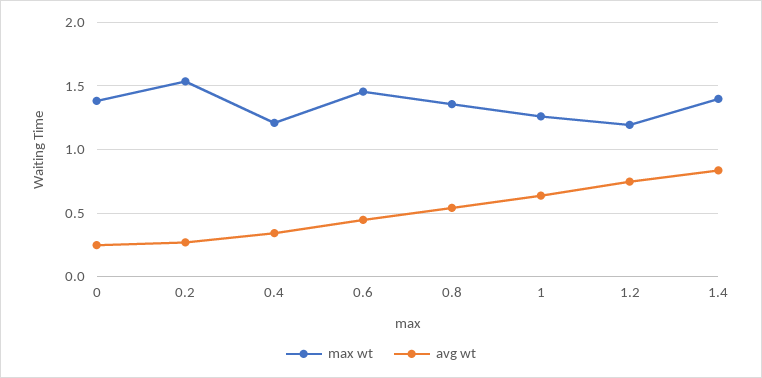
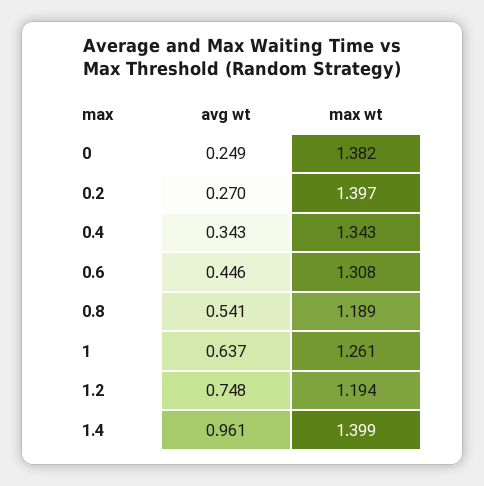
max wt, 0.2: 1.55 -> 1.397
max wt, 0.4: 1.2 -> 1.343
max wt, 0.6: 1.45 -> 1.308
max wt, 0.8: 1.35 -> 1.189
avg wt, 1.4: 0.85 -> 0.961

